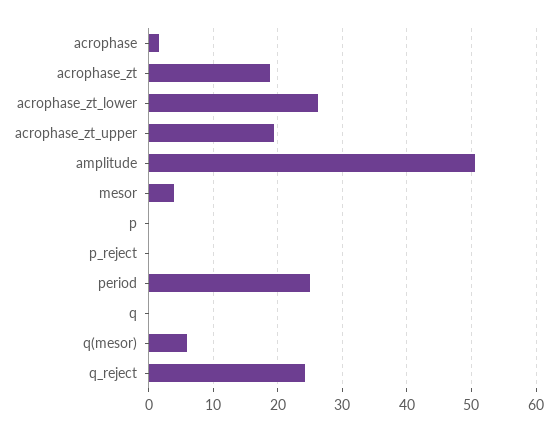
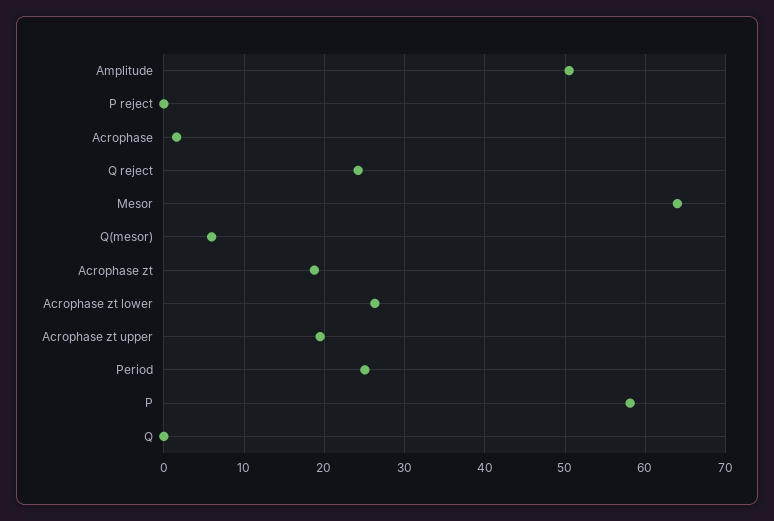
mesor: 4 -> 64
p: 0 -> 58

